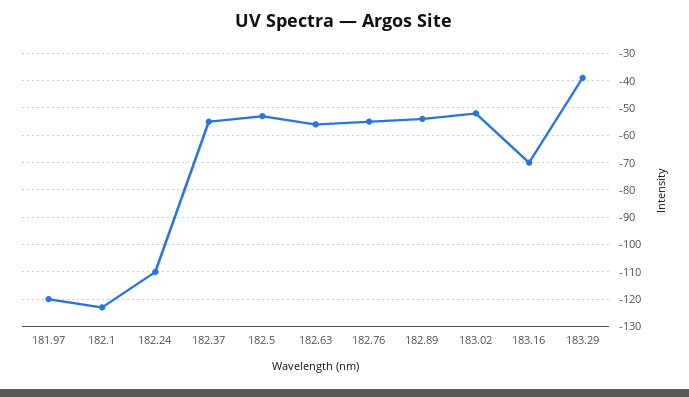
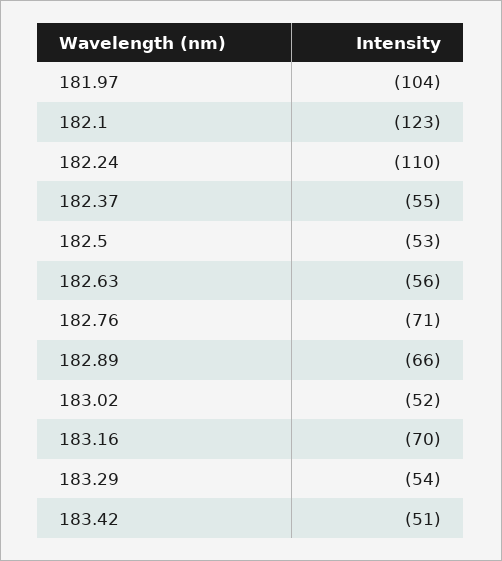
181.97: -120 -> -104
182.76: -55 -> -71
182.89: -55 -> -66
183.29: -40 -> -54
183.42: none -> -51

